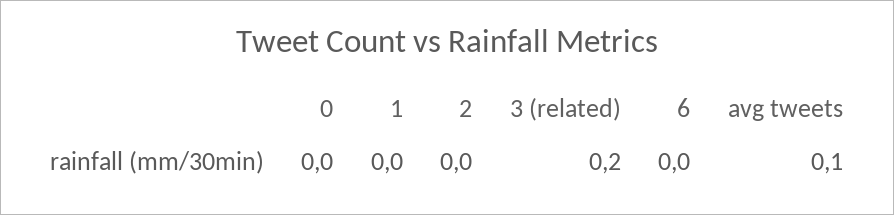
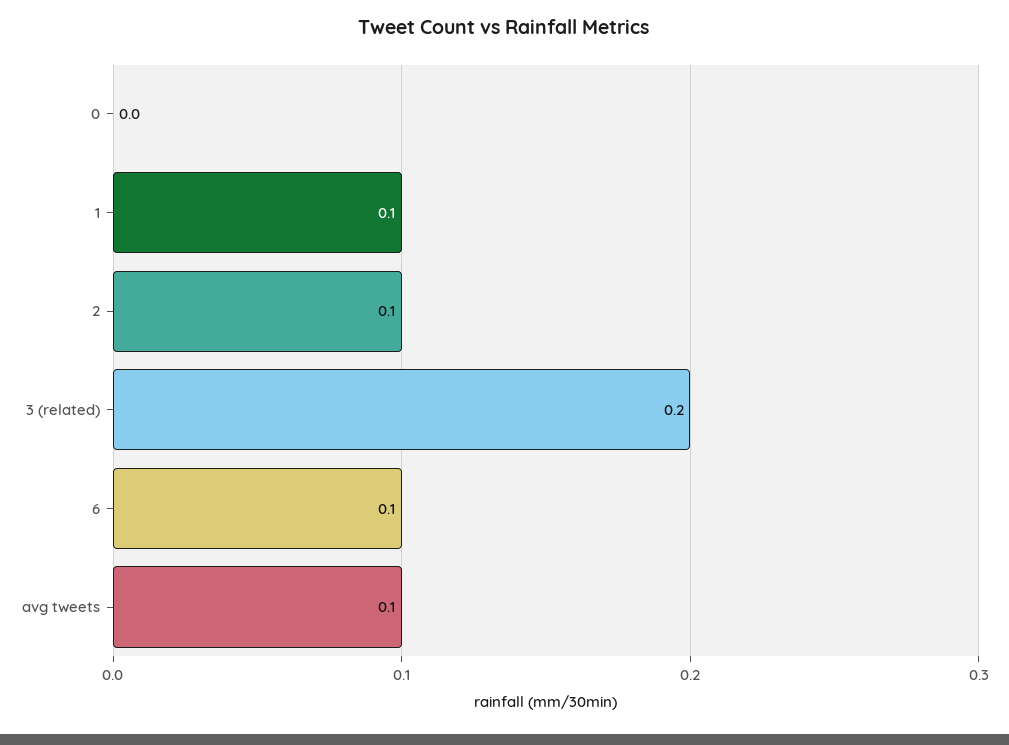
1: 0 -> 0.1
2: 0 -> 0.1
6: 0 -> 0.1

